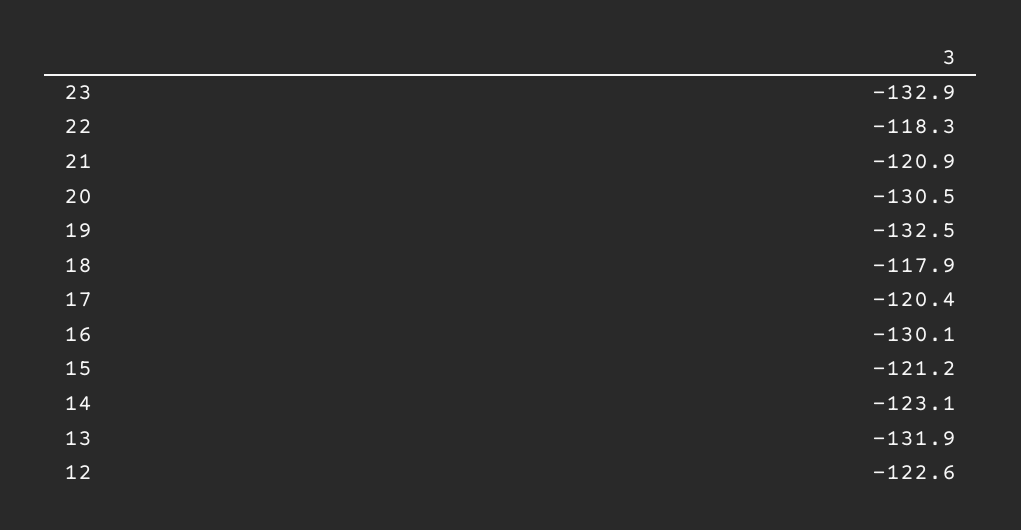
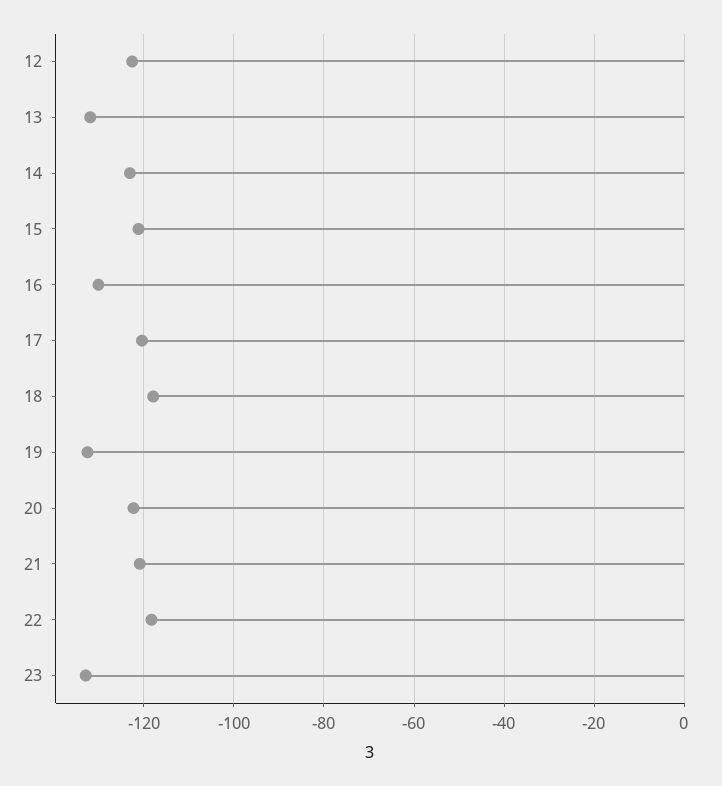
20: -130.5 -> -122

